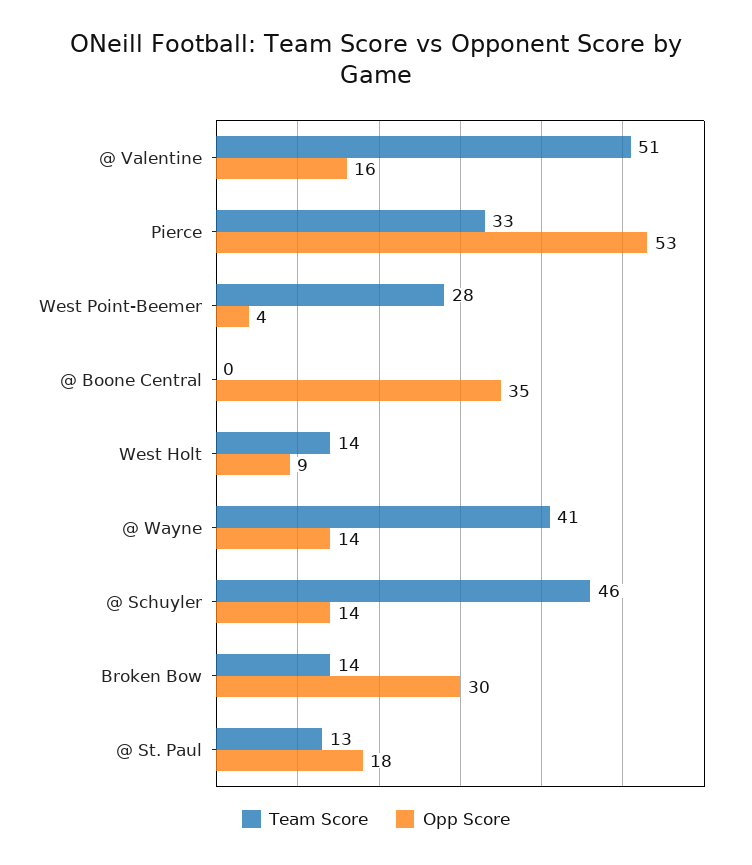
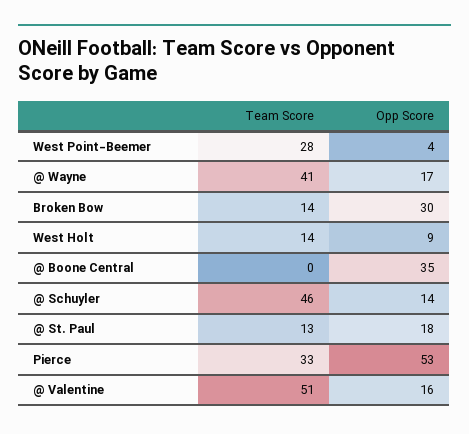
Opp Score, @ Wayne: 14 -> 17

